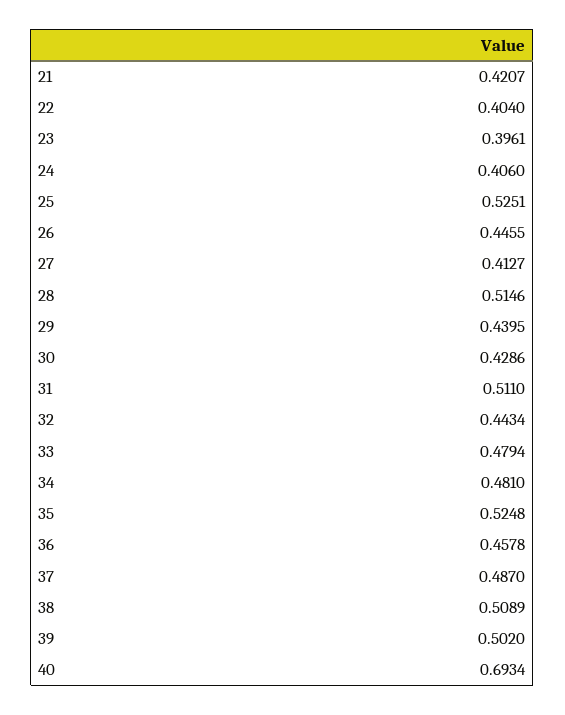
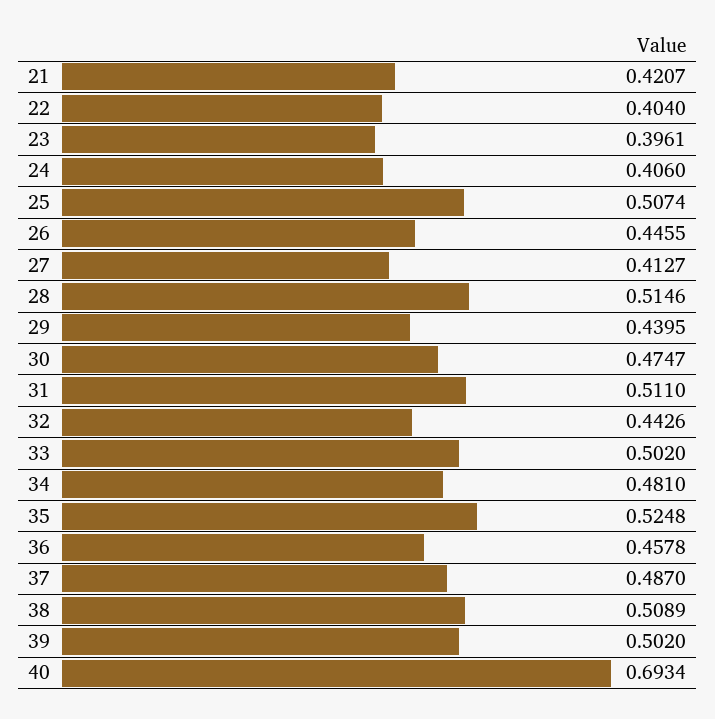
25: 0.5251 -> 0.5074
30: 0.4286 -> 0.4747
32: 0.4434 -> 0.4426
33: 0.4794 -> 0.502

